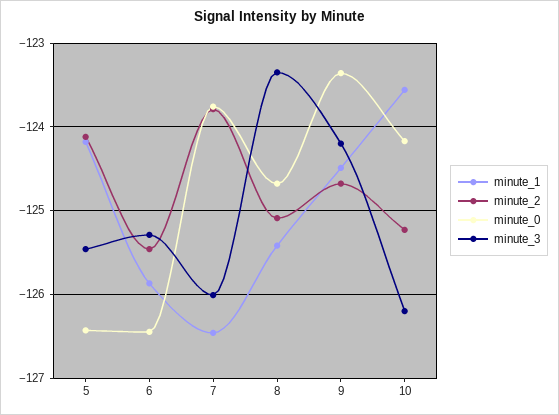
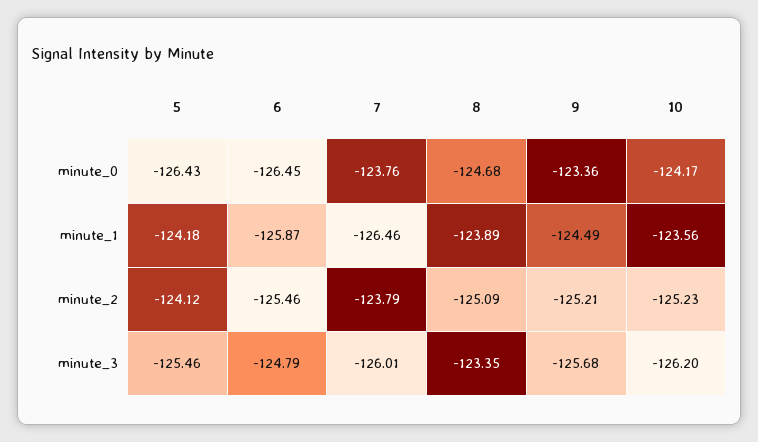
minute_3, 6: -125.3 -> -124.79
minute_1, 8: -125.4 -> -123.89
minute_2, 9: -124.7 -> -125.21
minute_3, 9: -124.2 -> -125.68

